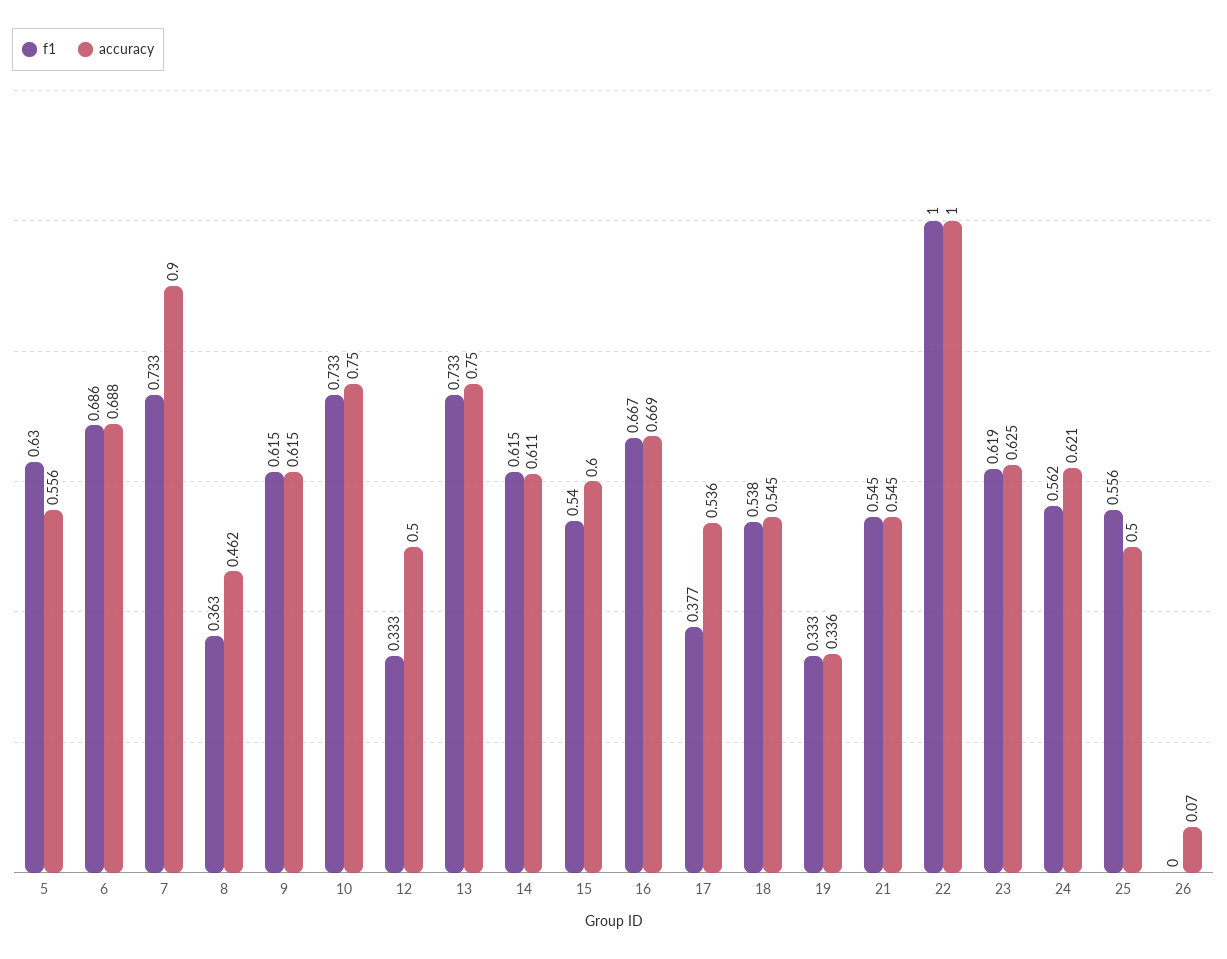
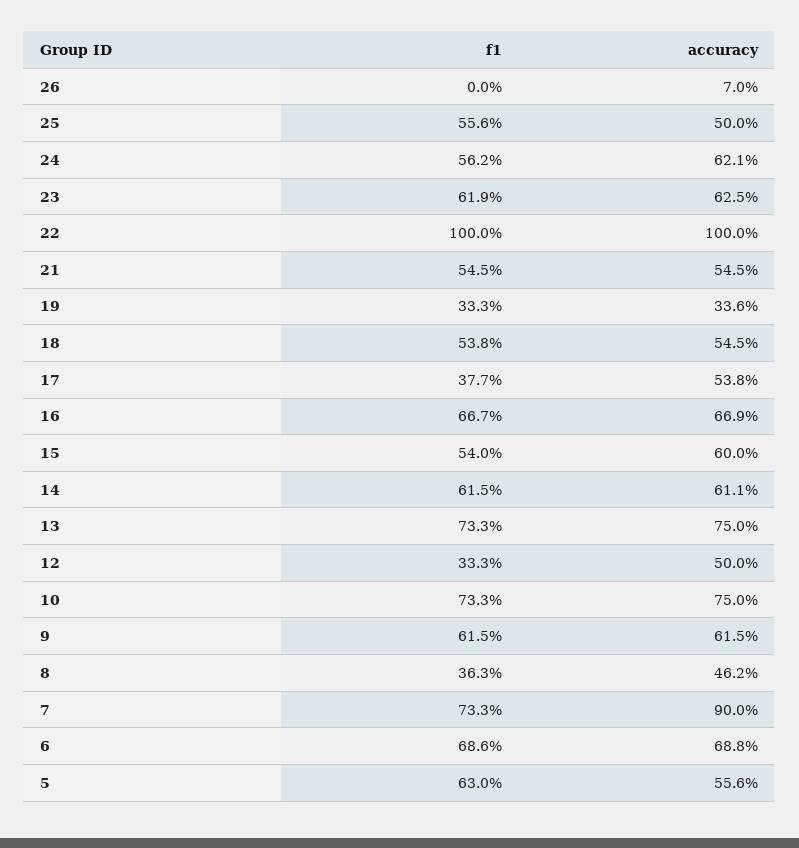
accuracy, 17: 0.536 -> 0.538

